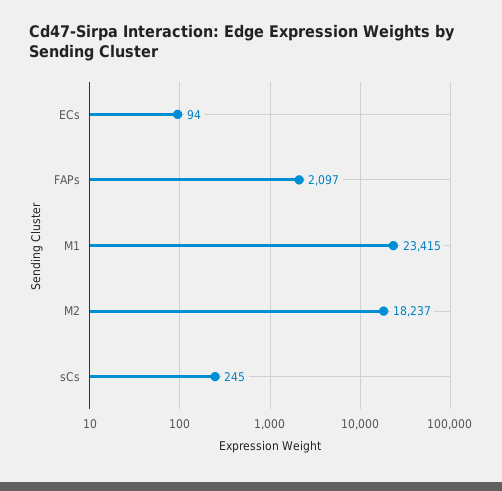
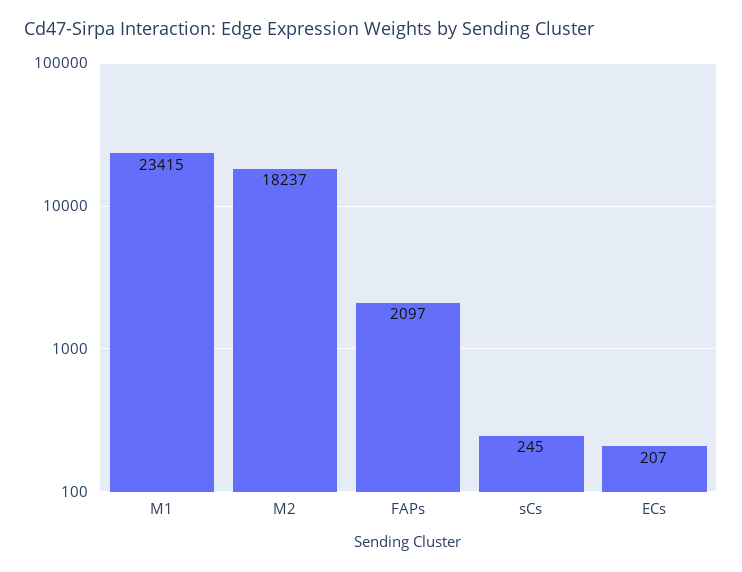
ECs: 94 -> 207

